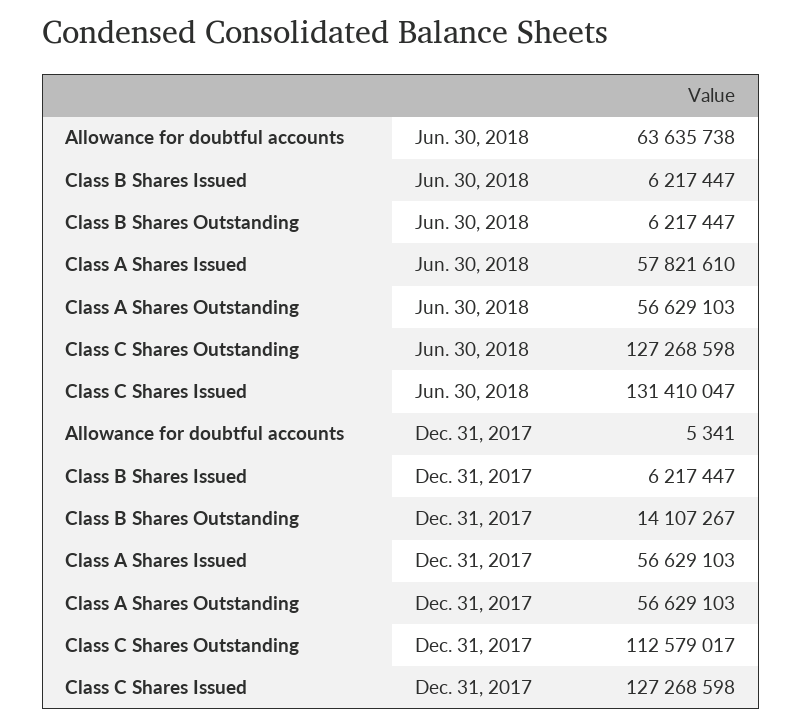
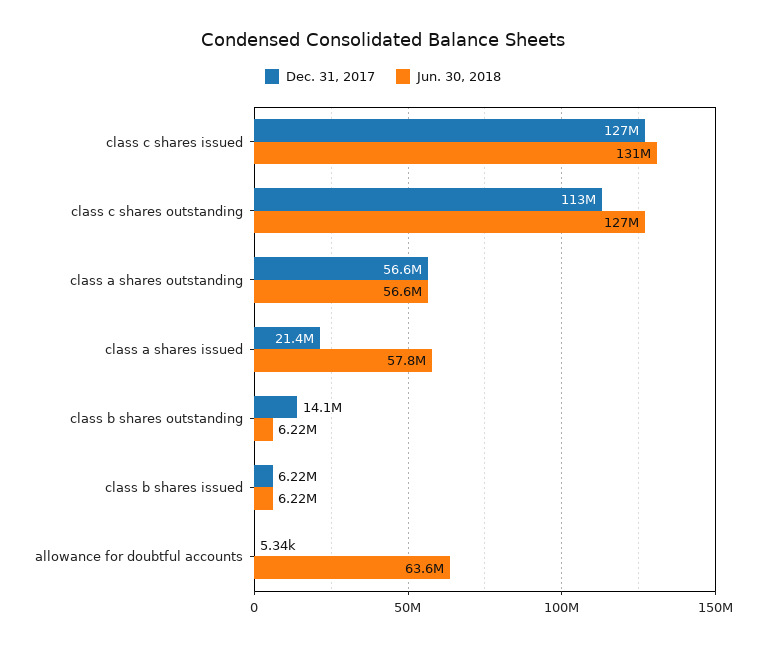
Dec. 31, 2017, Class A Shares Issued: 56629103 -> 21400000

